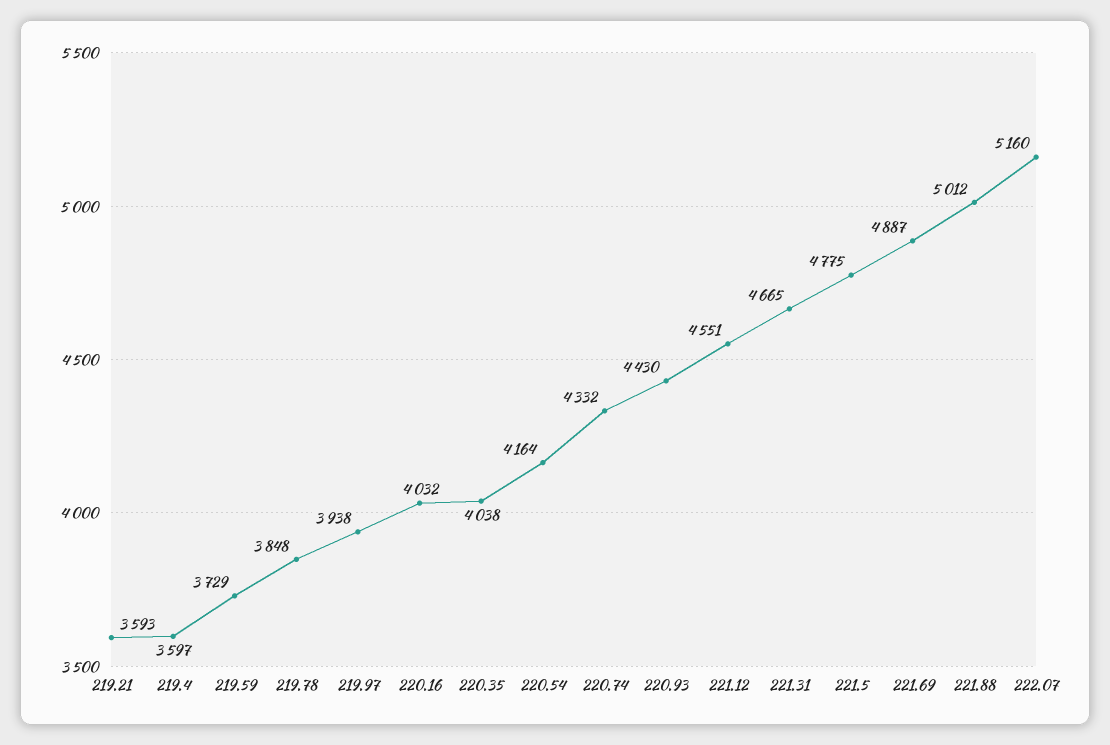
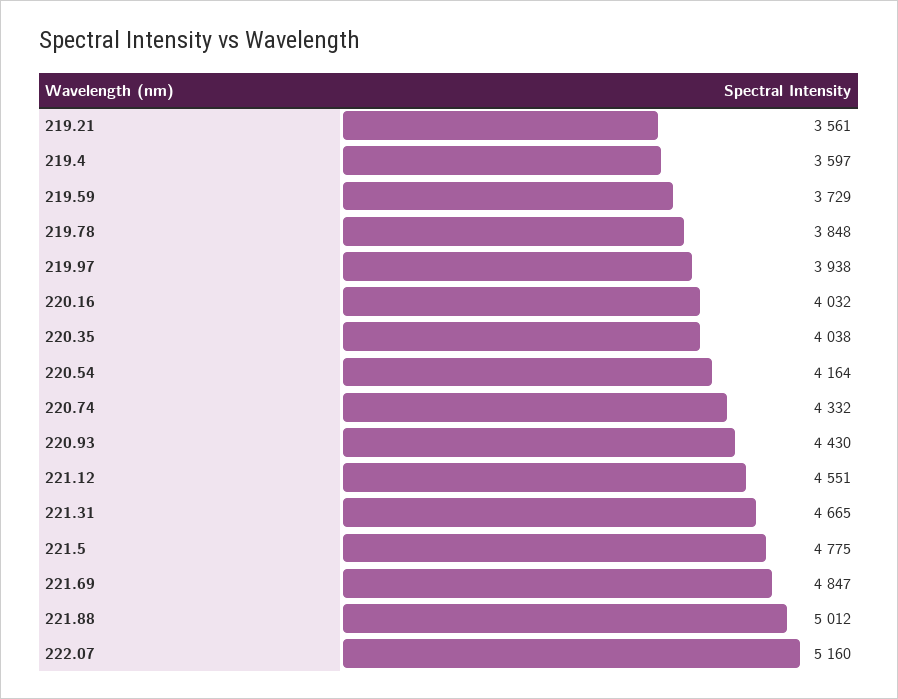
219.21: 3593 -> 3561
221.69: 4887 -> 4847

